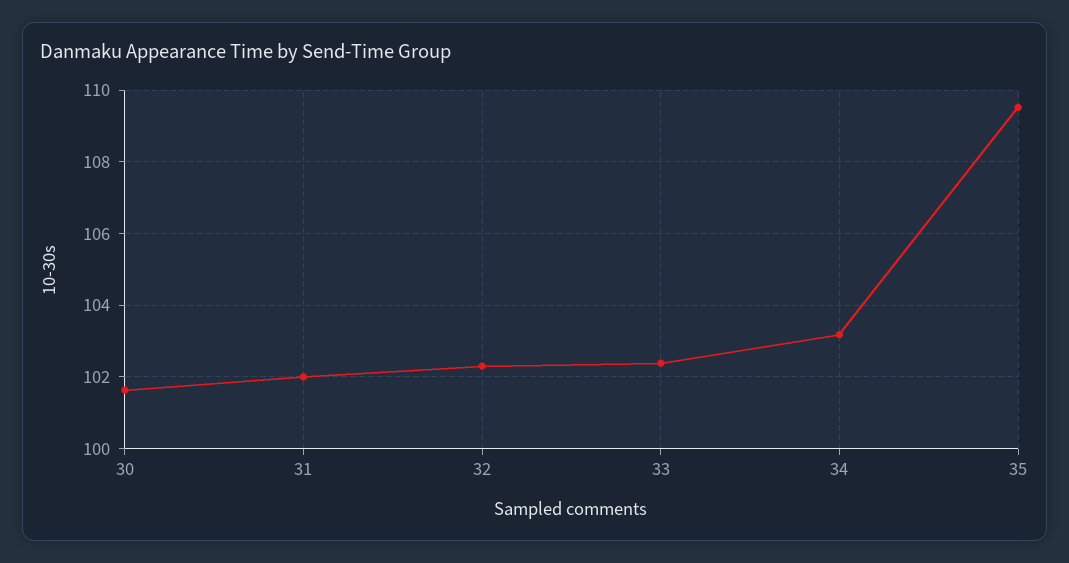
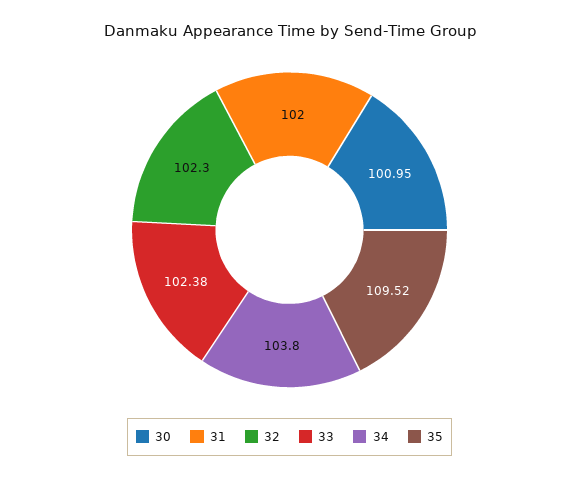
30: 101.6 -> 100.95
34: 103.2 -> 103.8

